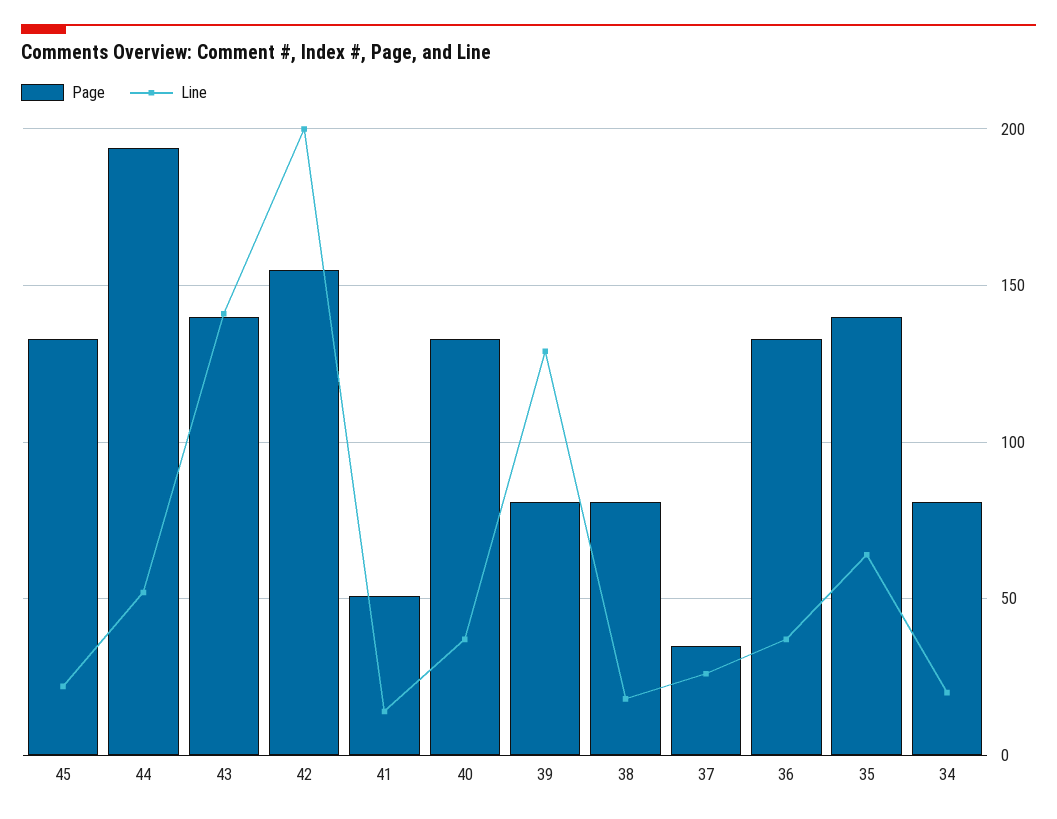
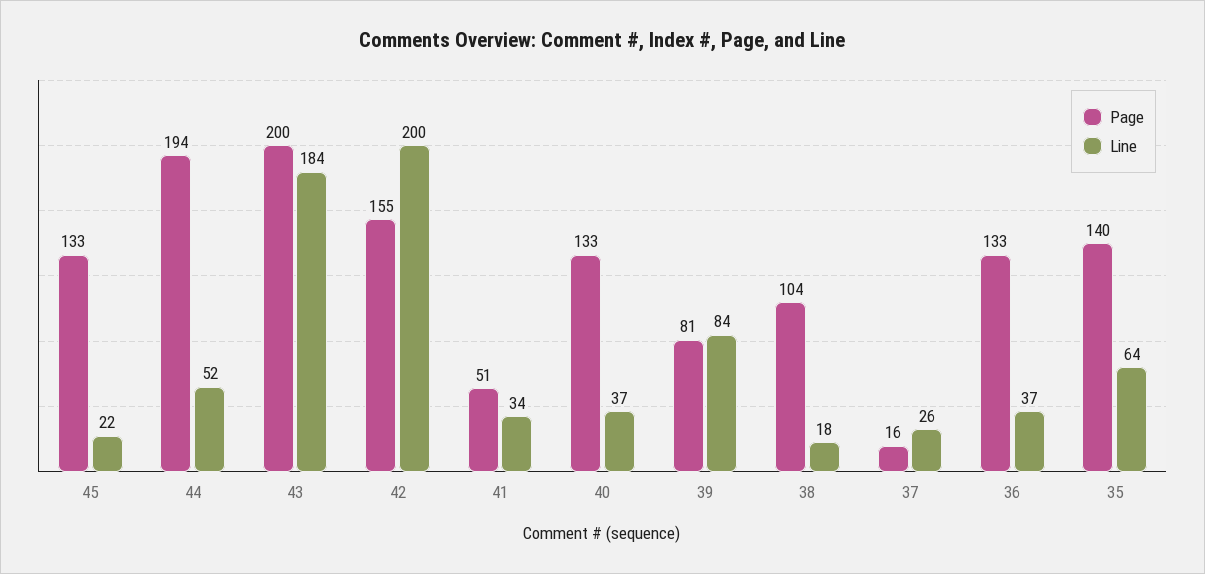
Page, 43: 140 -> 200
Line, 43: 140 -> 184
Line, 41: 15 -> 34
Line, 39: 130 -> 84
Page, 38: 80 -> 104
Page, 37: 35 -> 16
Page, 34: 80 -> none
Line, 34: 20 -> none

